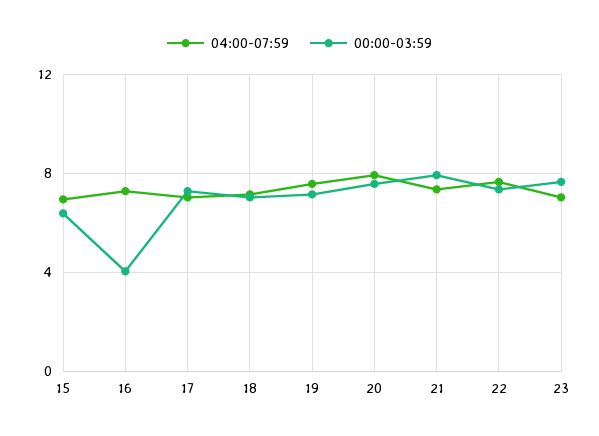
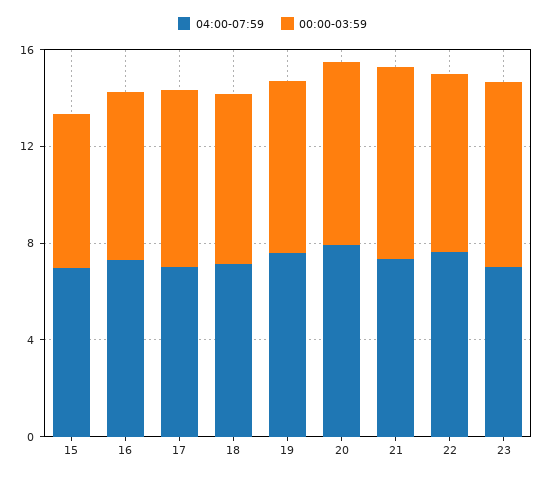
00:00-03:59, 16: 4 -> 7

